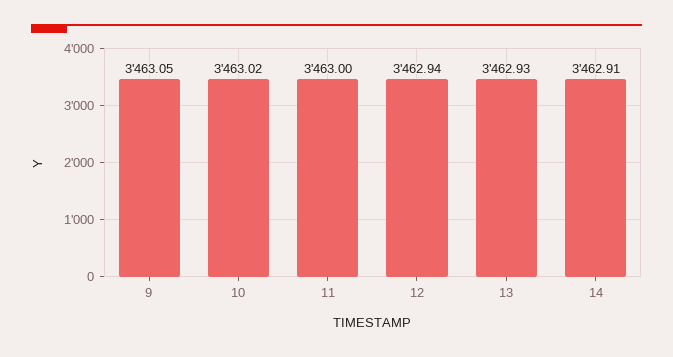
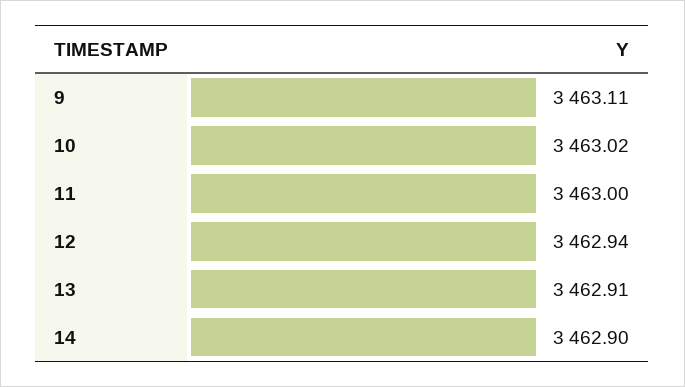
9: 3463.05 -> 3463.11
13: 3462.93 -> 3462.91
14: 3462.91 -> 3462.9

